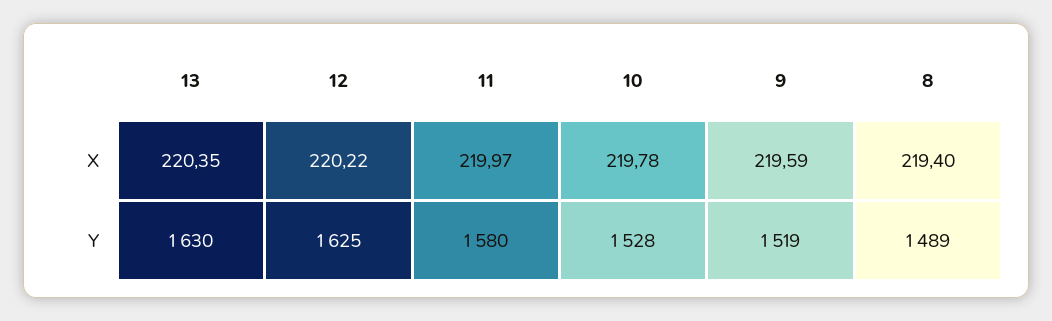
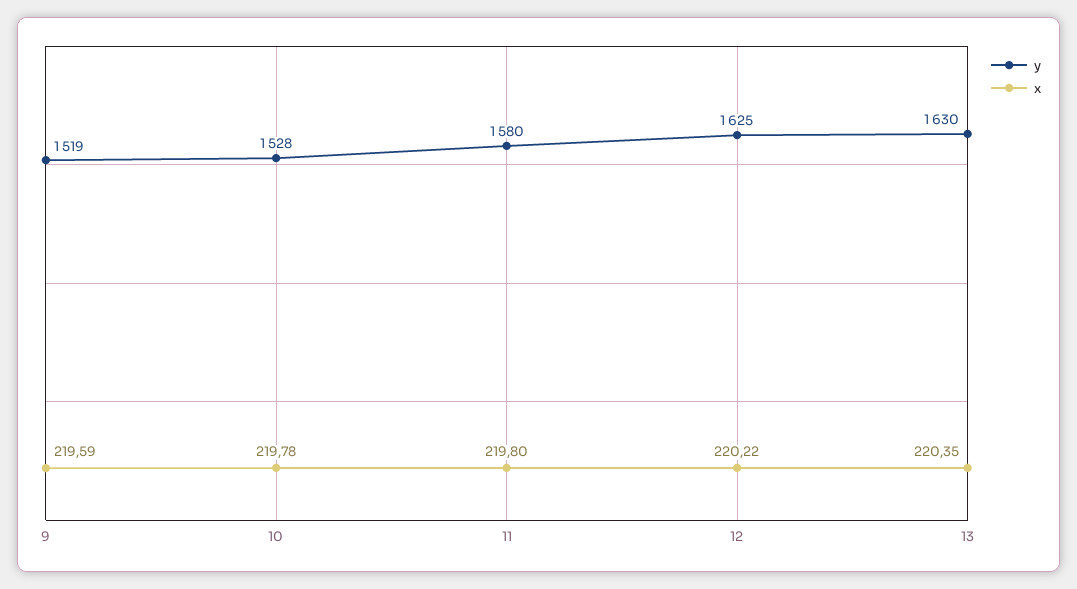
X, 11: 219.97 -> 219.8
X, 8: 219.4 -> none
Y, 8: 1489 -> none

